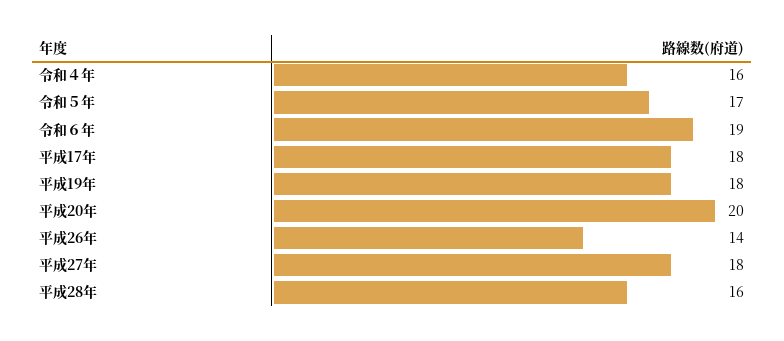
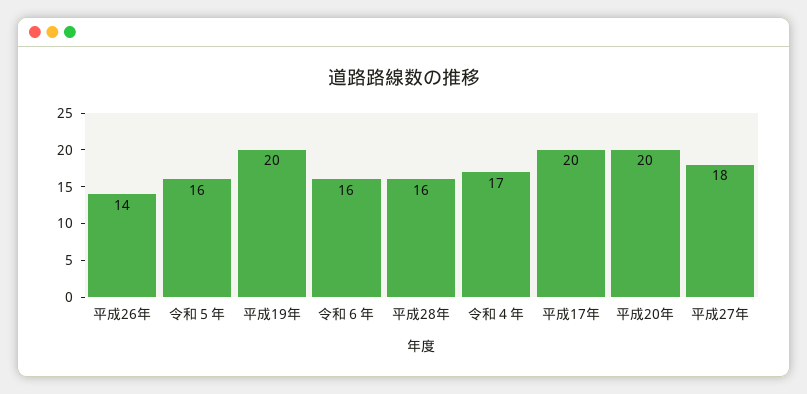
令和４年: 16 -> 17
令和５年: 17 -> 16
令和６年: 19 -> 16
平成17年: 18 -> 20
平成19年: 18 -> 20

